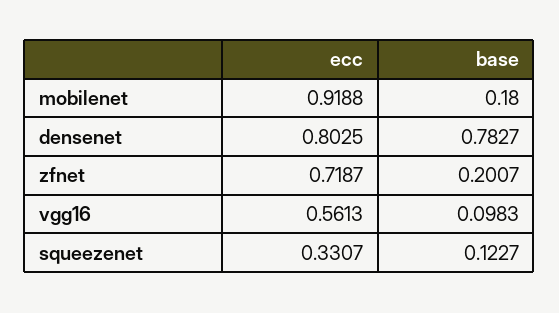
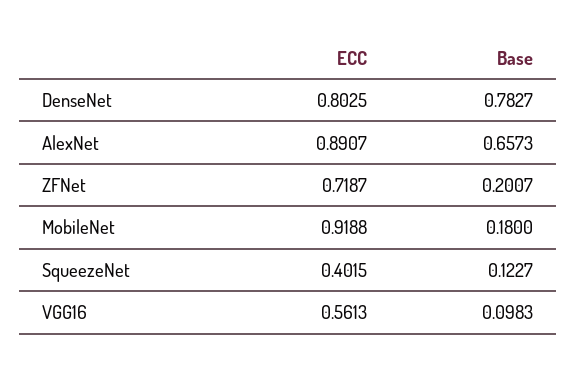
ecc, squeezenet: 0.3307 -> 0.4015
ecc, AlexNet: none -> 0.8907
base, AlexNet: none -> 0.6573

